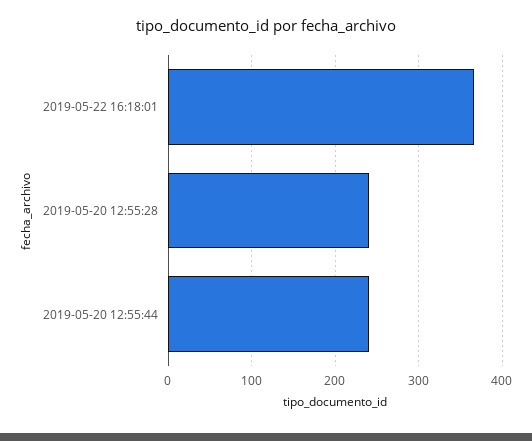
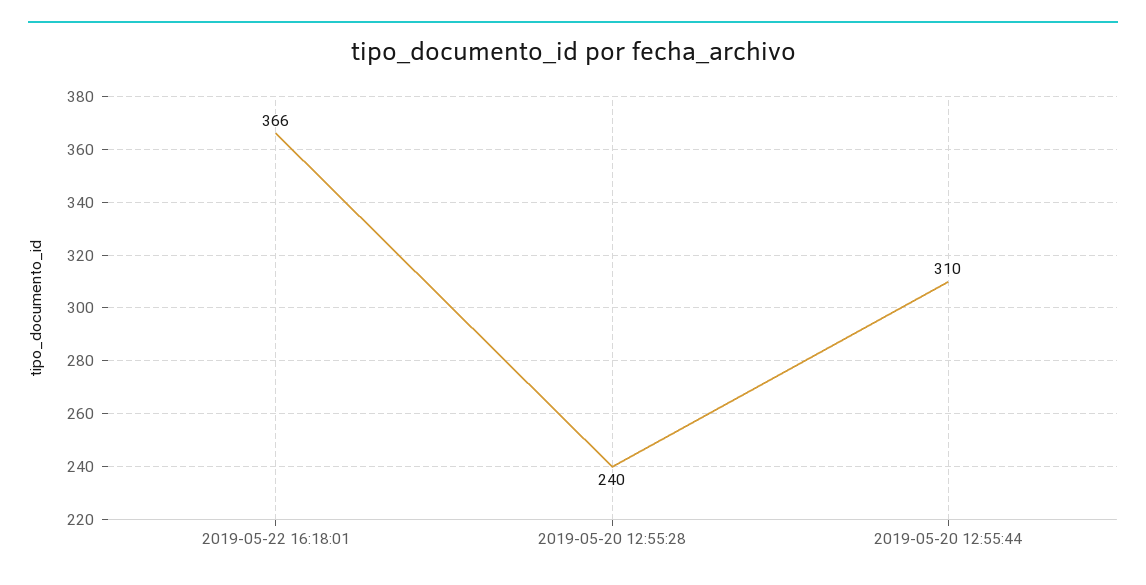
2019-05-20 12:55:44: 240 -> 310

